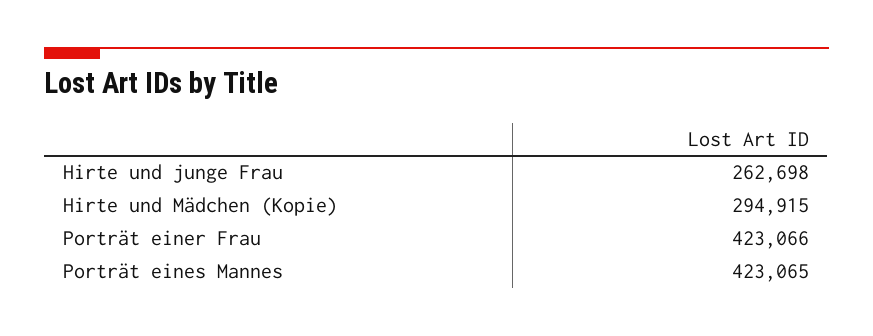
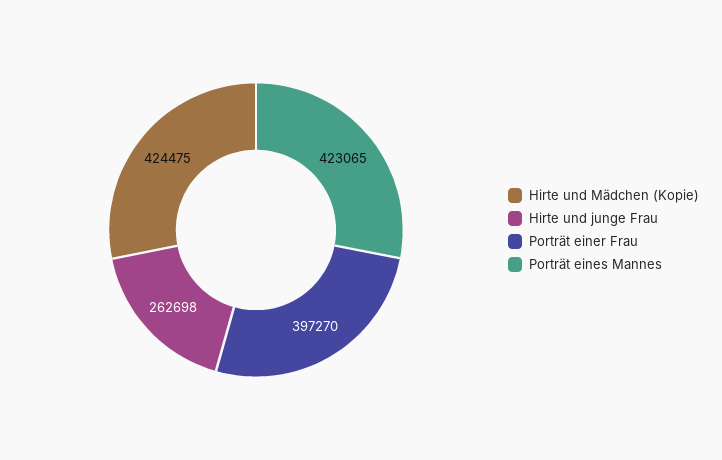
Hirte und Mädchen (Kopie): 294915 -> 424475
Porträt einer Frau: 423066 -> 397270

